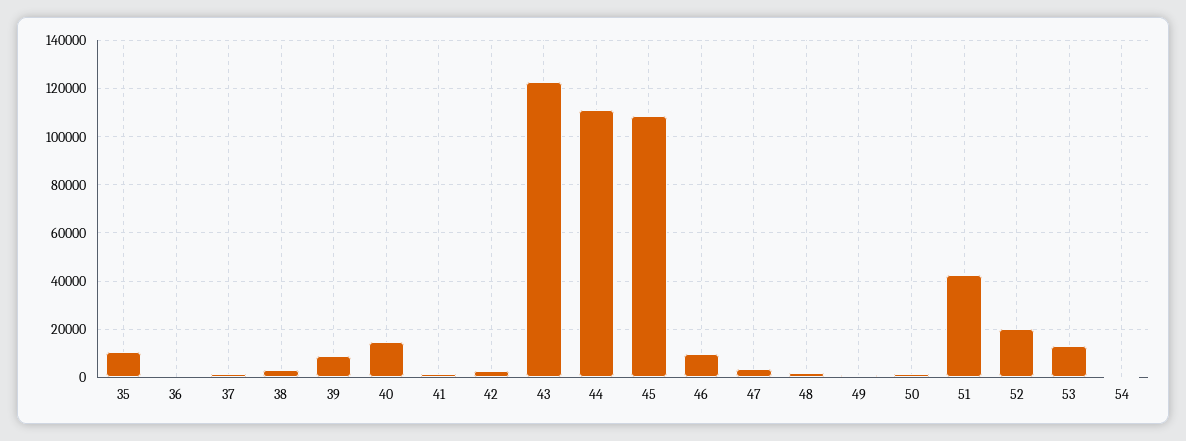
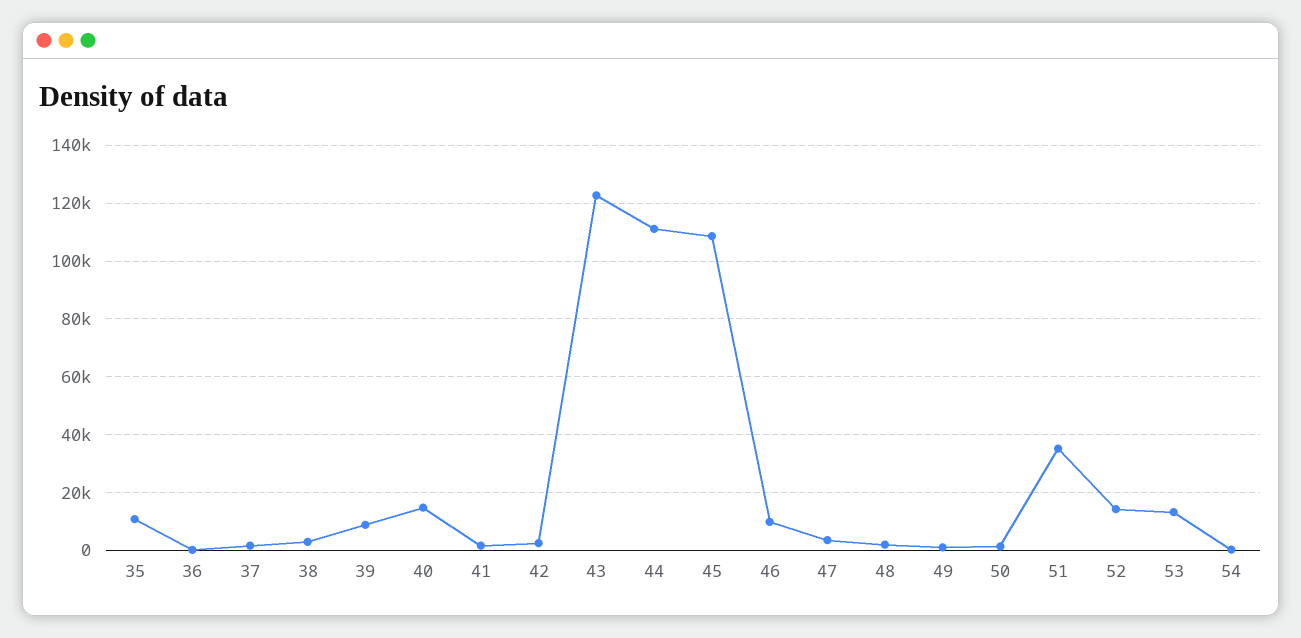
51: 42500 -> 35000
52: 20000 -> 15000

